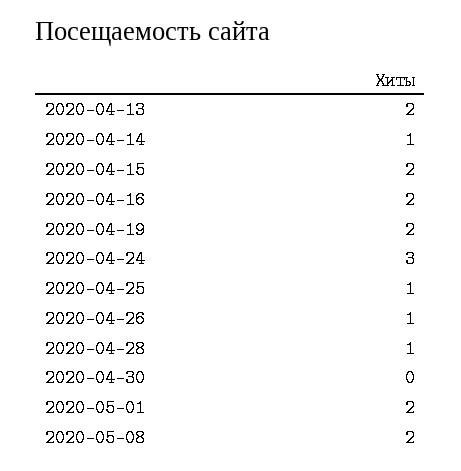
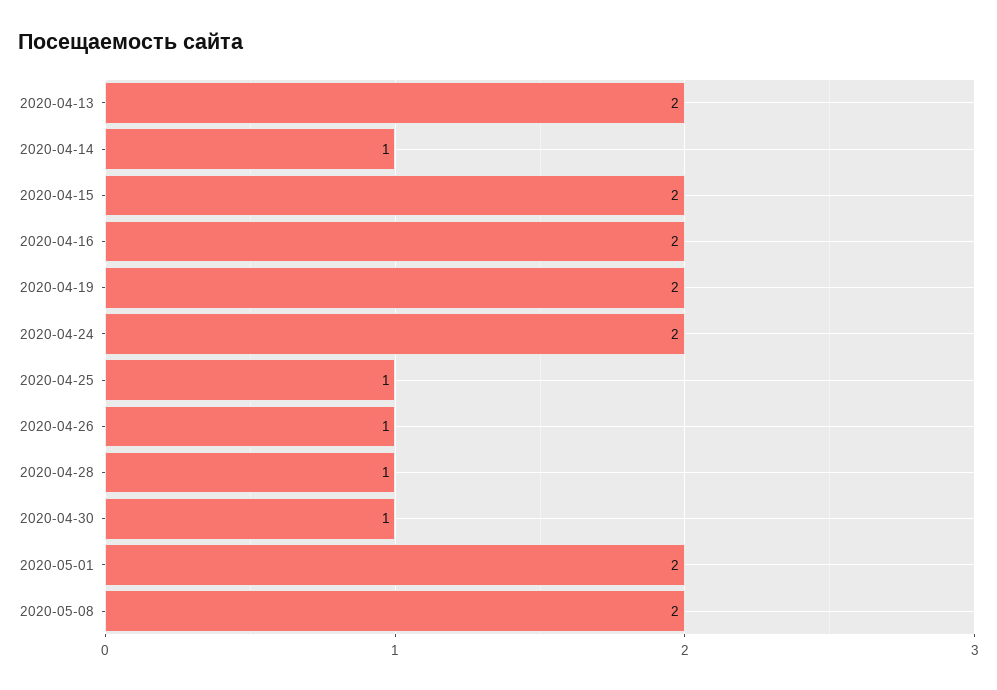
2020-04-24: 3 -> 2
2020-04-30: 0 -> 1

